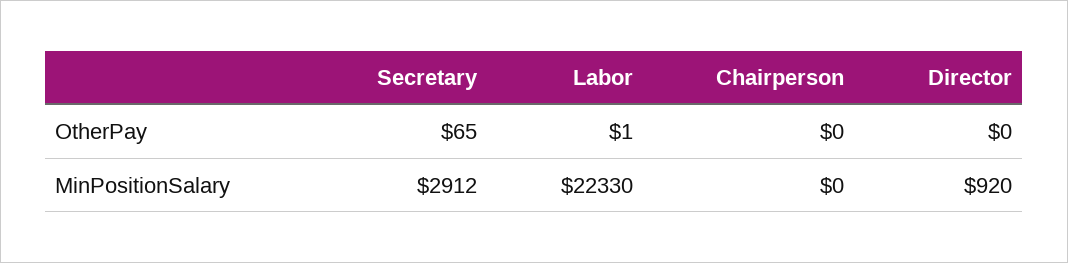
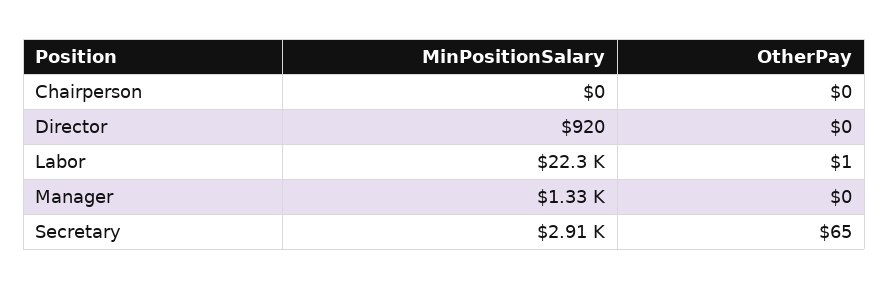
Manager, MinPositionSalary: none -> 1330
Manager, OtherPay: none -> 0

